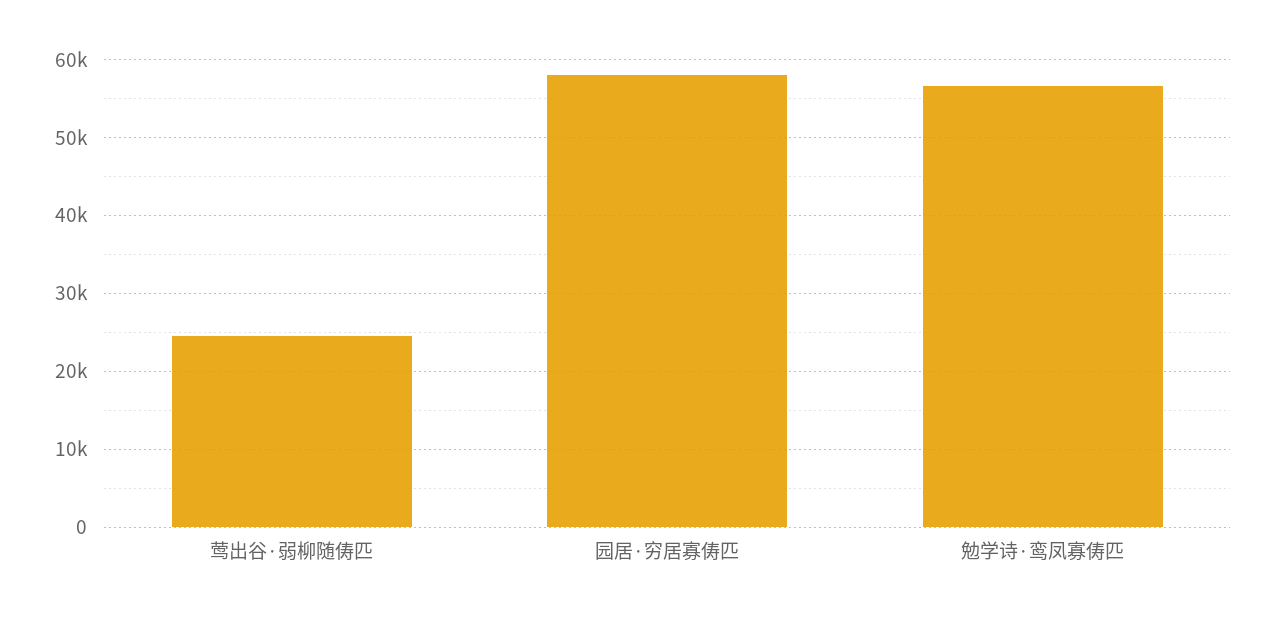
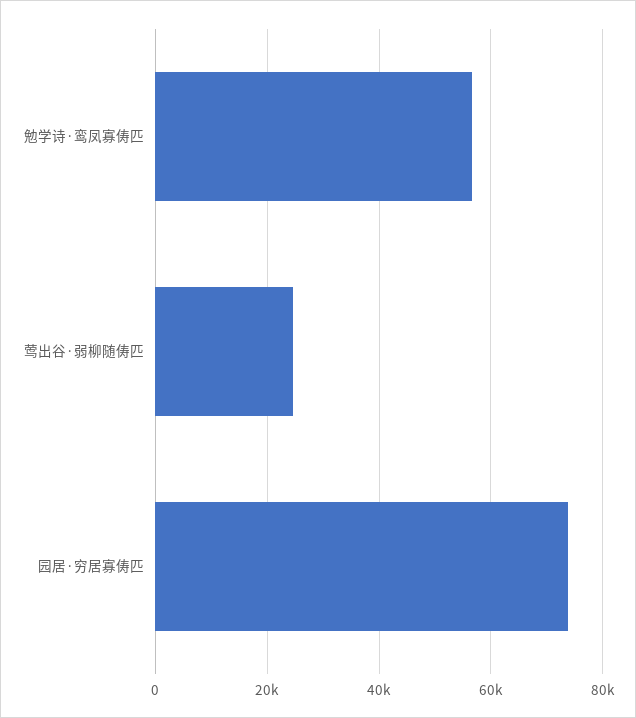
园居·穷居寡俦匹: 58000 -> 74000

